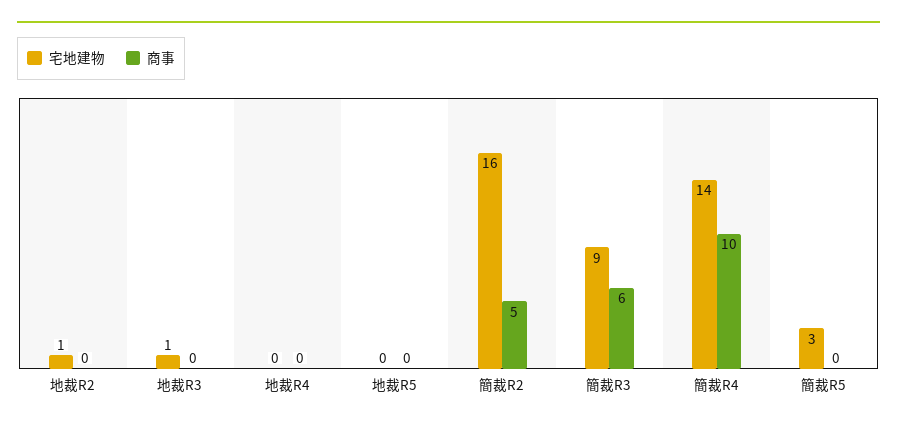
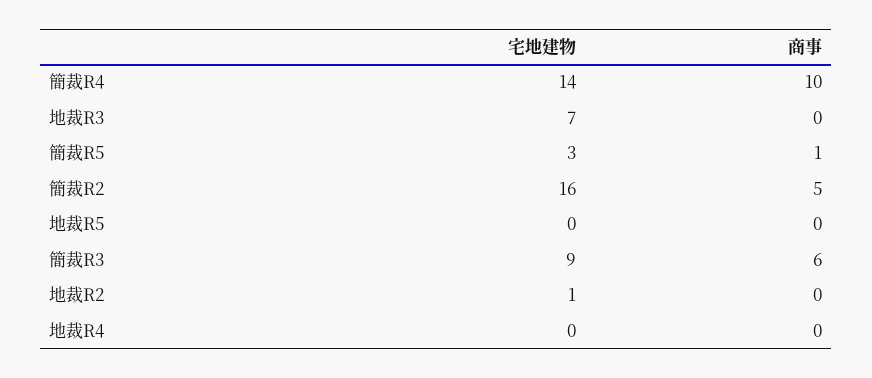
宅地建物, 地裁R3: 1 -> 7
商事, 簡裁R5: 0 -> 1

